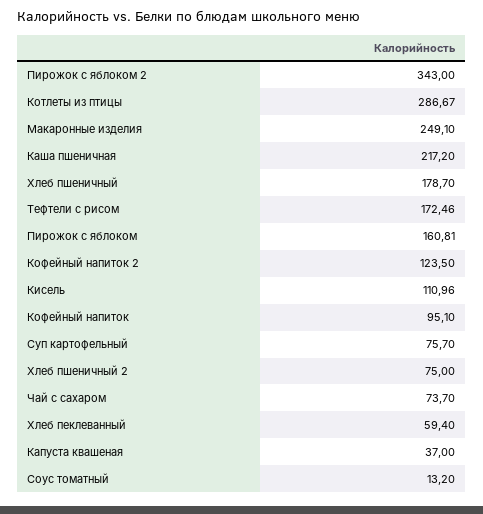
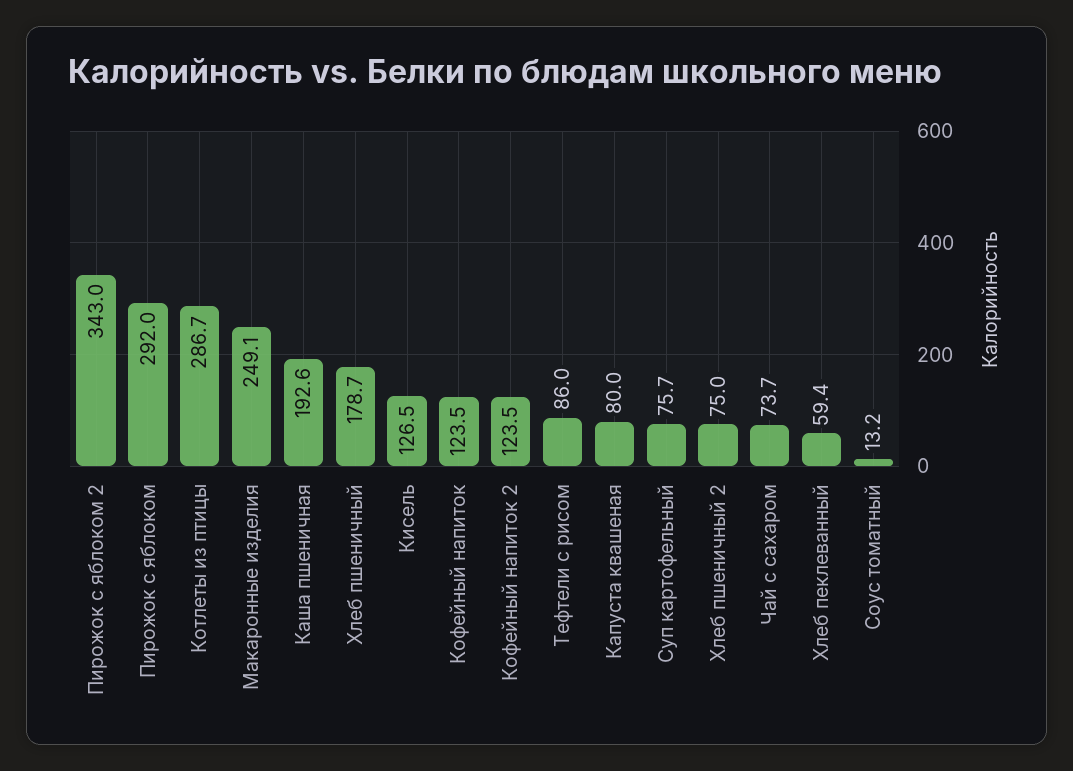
Каша пшеничная: 217.2 -> 192.6
Тефтели с рисом: 172.46 -> 86
Пирожок с яблоком: 160.81 -> 292
Кисель: 110.96 -> 126.5
Кофейный напиток: 95.1 -> 123.5
Капуста квашеная: 37 -> 80

